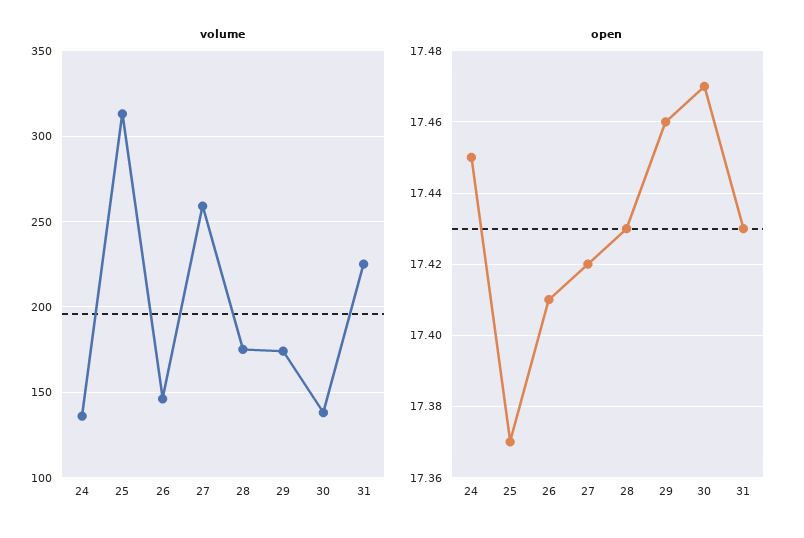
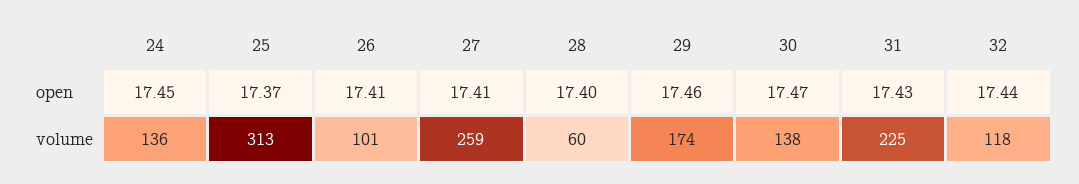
volume, 26: 145 -> 101
volume, 28: 175 -> 60
open, 27: 17.42 -> 17.41
open, 28: 17.43 -> 17.4
open, 32: none -> 17.44
volume, 32: none -> 118

